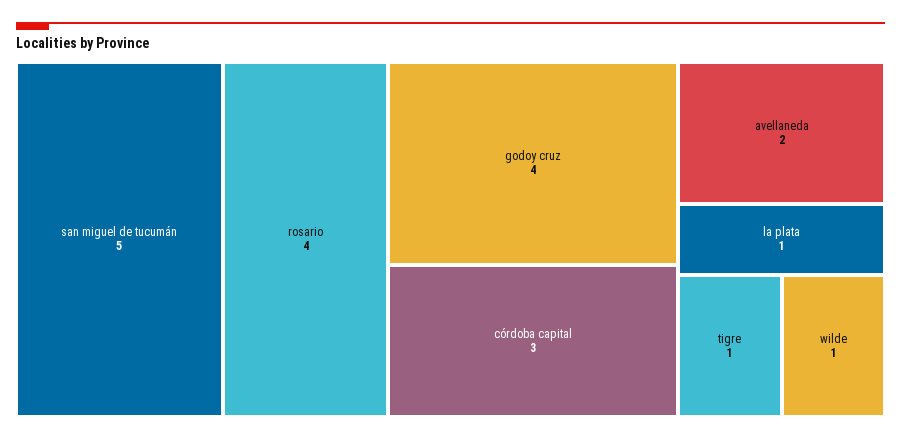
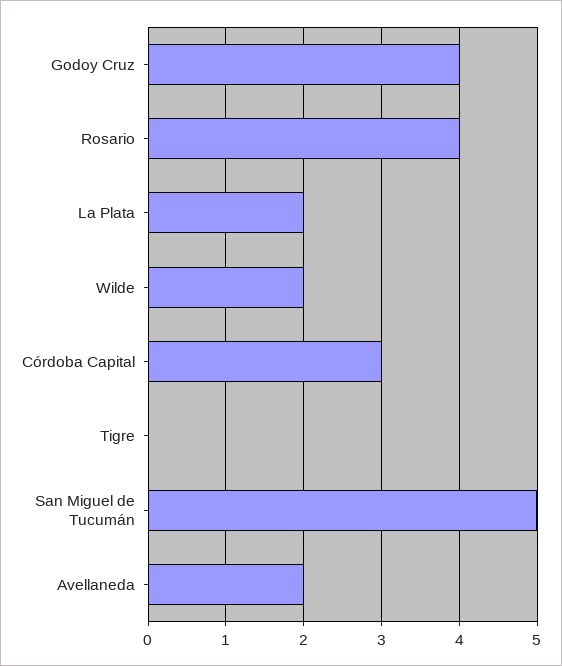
la plata: 1 -> 2
tigre: 1 -> 0
wilde: 1 -> 2

